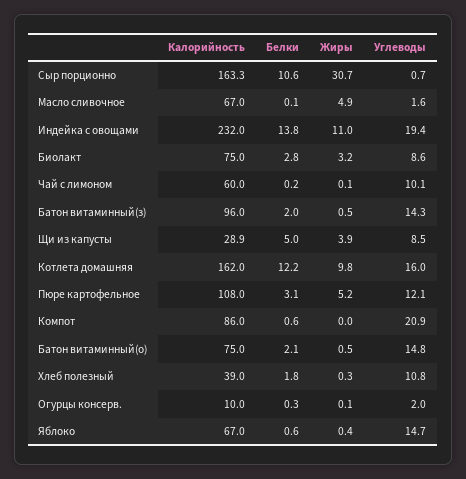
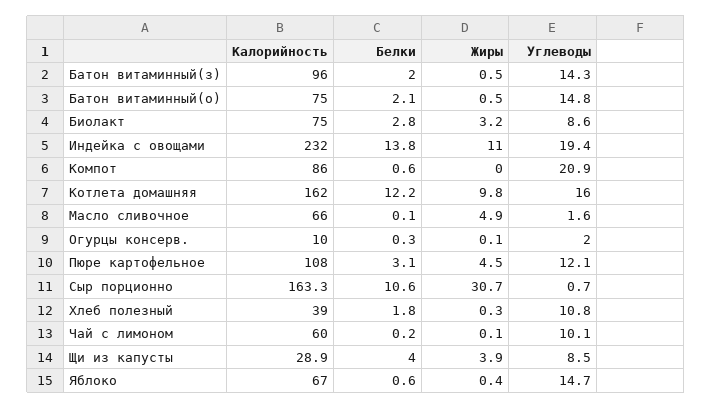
Калорийность, Масло сливочное: 67 -> 66
Белки, Щи из капусты: 5 -> 4
Жиры, Пюре картофельное: 5.2 -> 4.5

